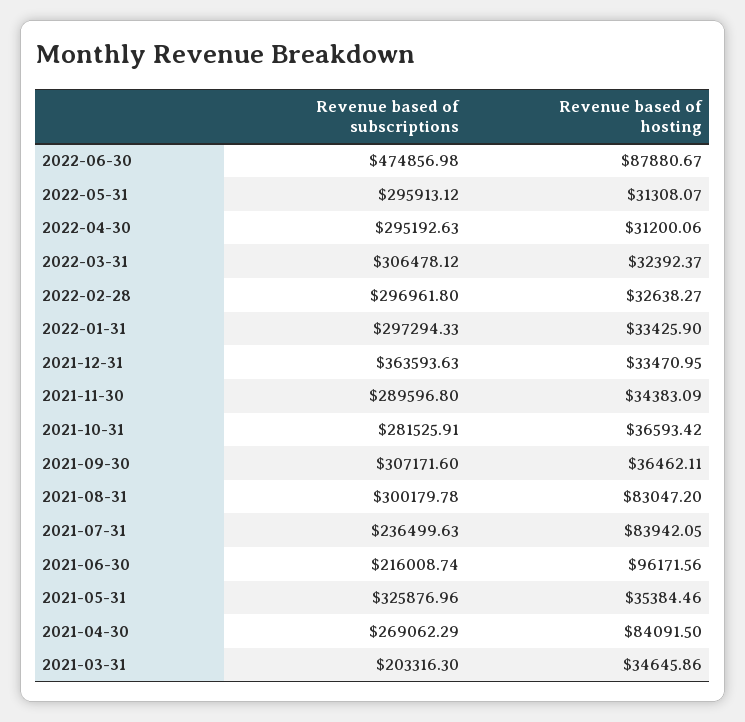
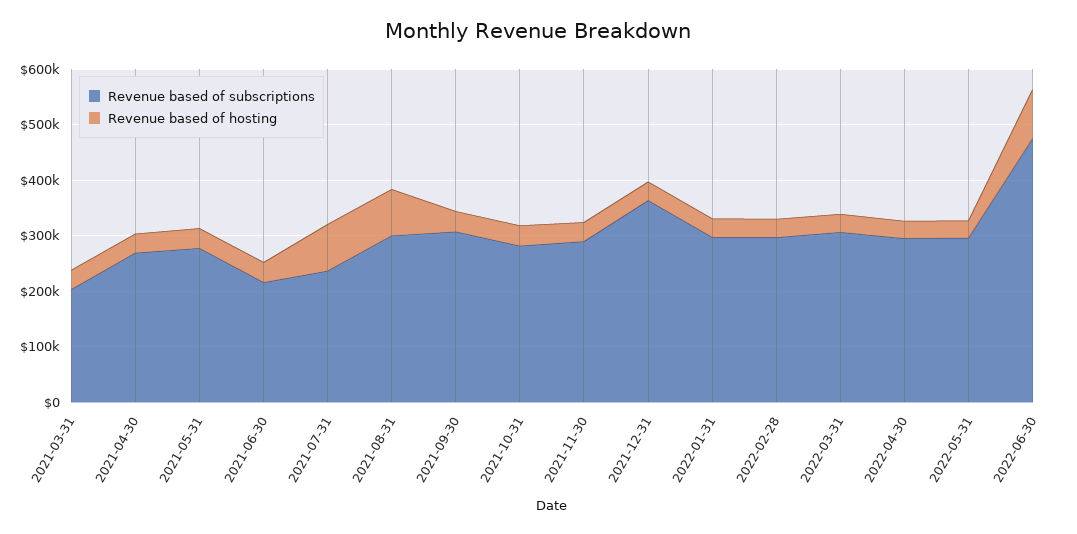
Revenue based of hosting, 2021-06-30: 96171.56 -> 40000
Revenue based of subscriptions, 2021-05-31: 325876.96 -> 280000
Revenue based of hosting, 2021-04-30: 84091.5 -> 40000

